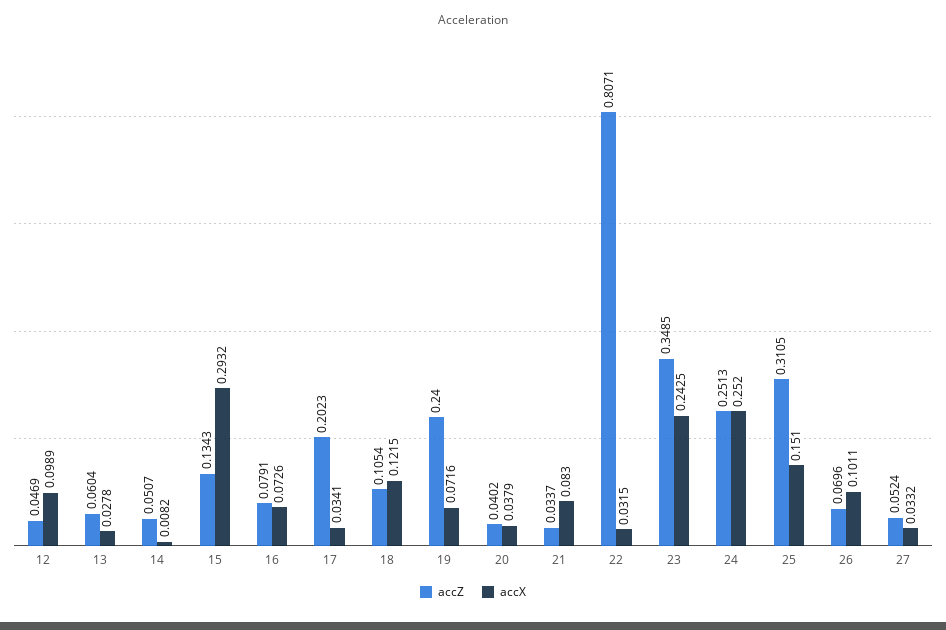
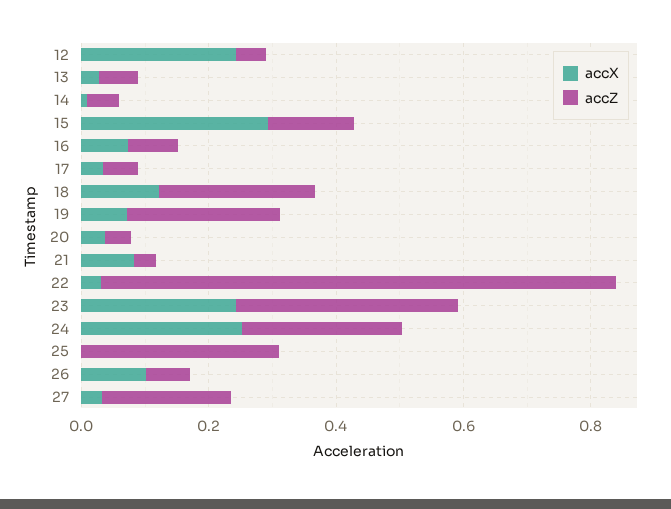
accX, 12: 0.0989 -> 0.25
accZ, 17: 0.2023 -> 0.05
accZ, 18: 0.1054 -> 0.25
accX, 25: 0.151 -> 0
accZ, 27: 0.0524 -> 0.2

